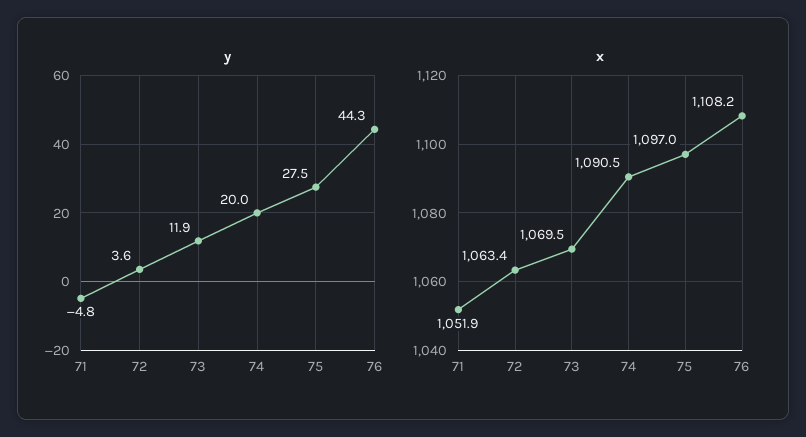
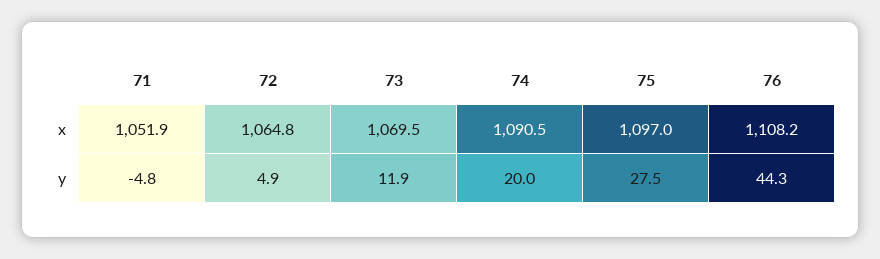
y, 72: 3.6 -> 4.9
x, 72: 1063.4 -> 1064.8

